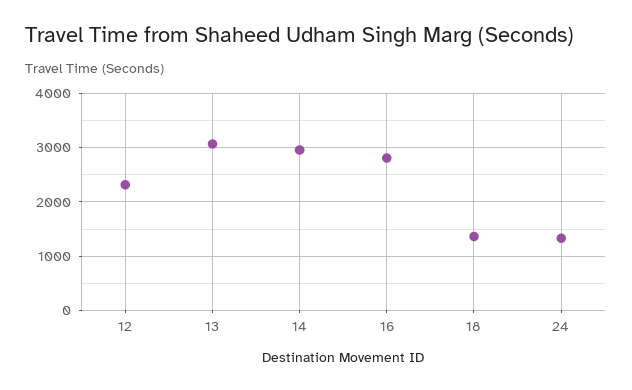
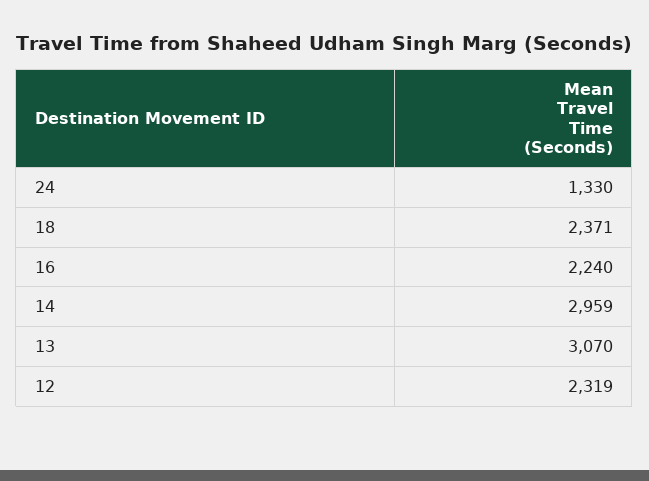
16: 2800 -> 2240
18: 1400 -> 2371

